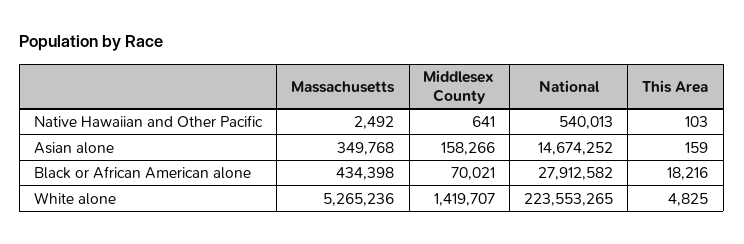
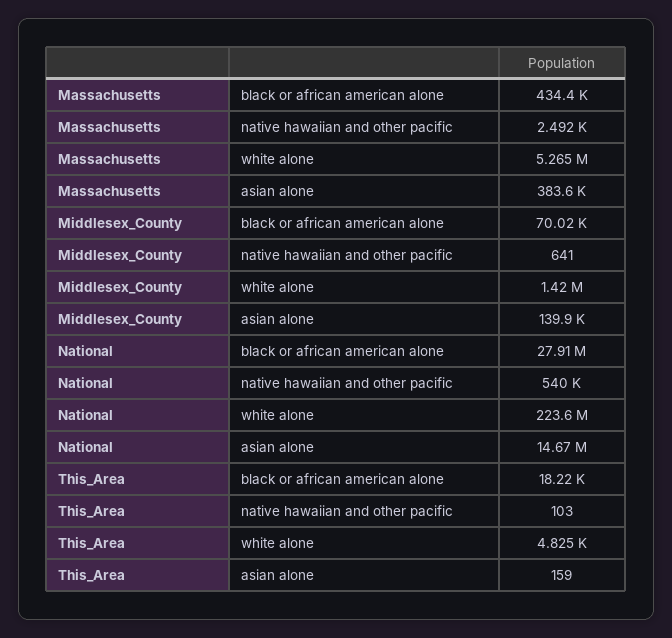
Massachusetts, Asian alone: 349768 -> 383600
Middlesex County, Asian alone: 158266 -> 139900

